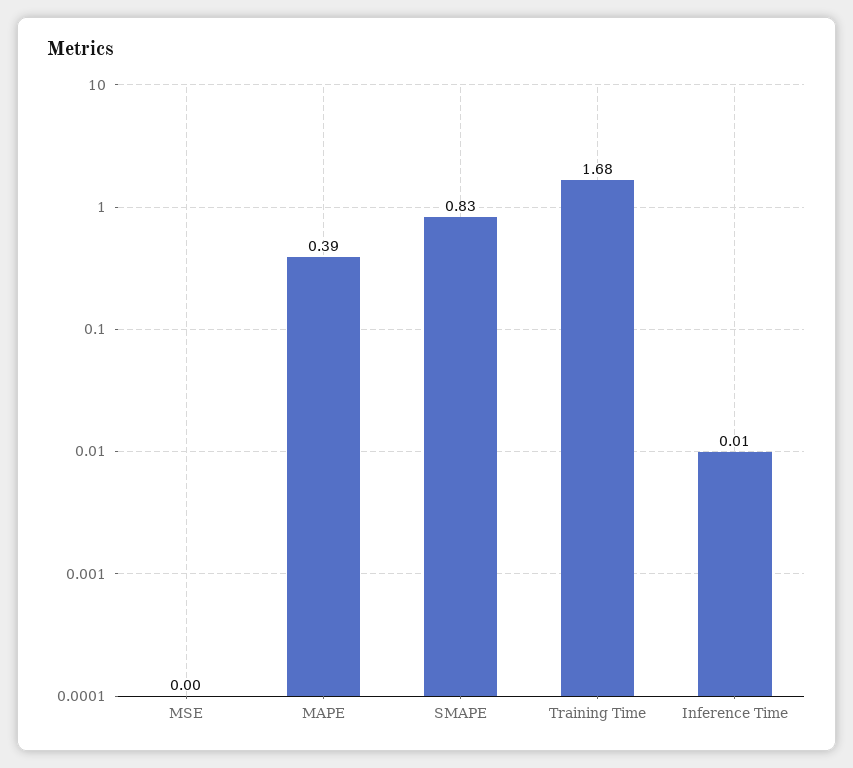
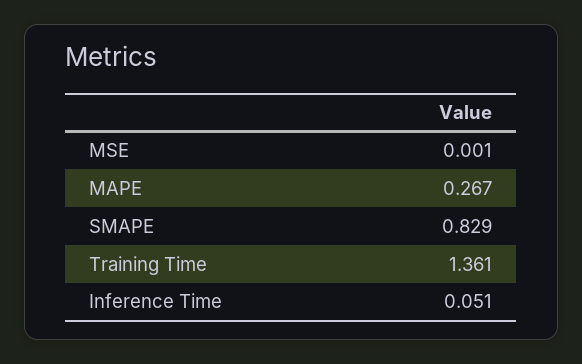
MAPE: 0.39 -> 0.267
Training Time: 1.68 -> 1.361
Inference Time: 0.01 -> 0.051

